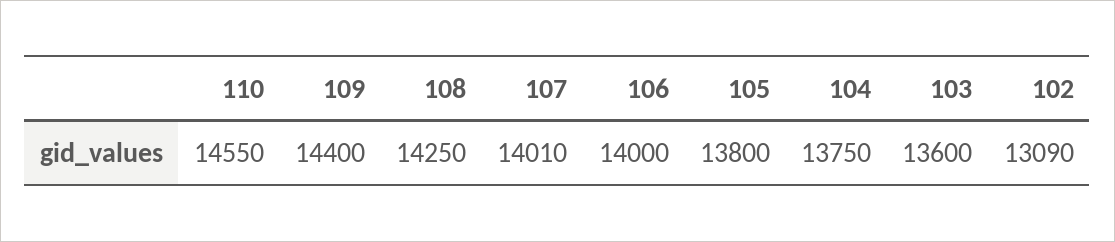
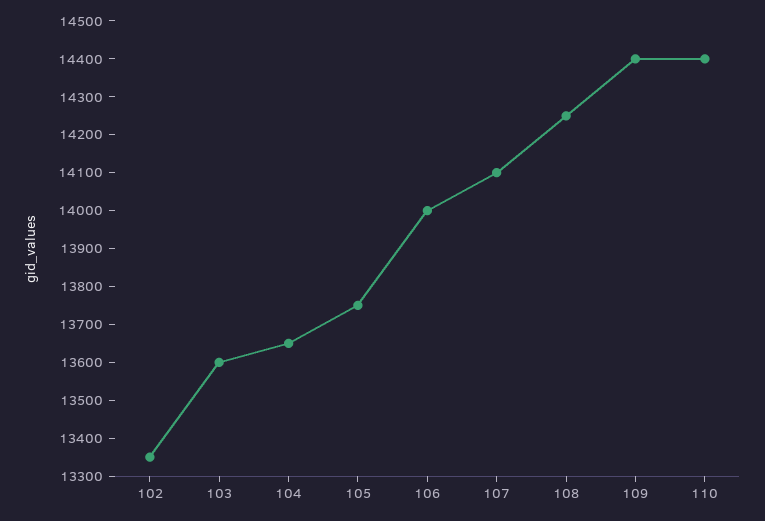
110: 14550 -> 14400
107: 14010 -> 14100
105: 13800 -> 13750
104: 13750 -> 13650
102: 13090 -> 13350

